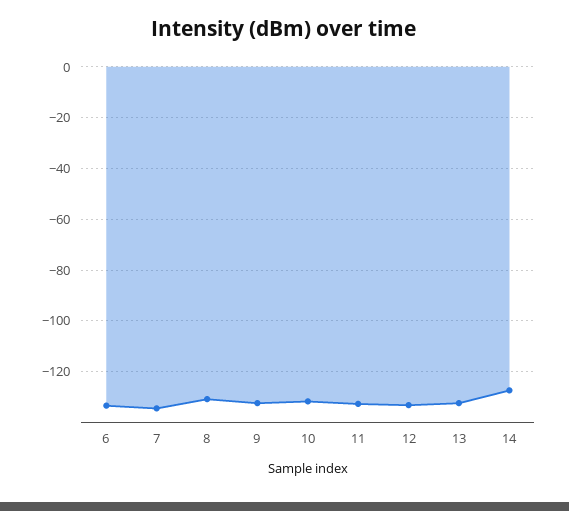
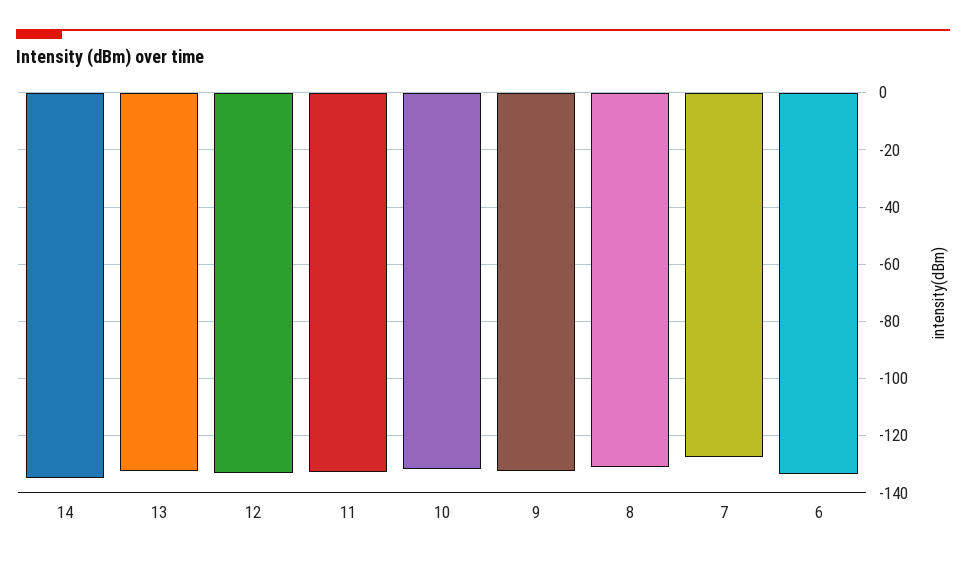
7: -135 -> -127.5
14: -127.5 -> -135

